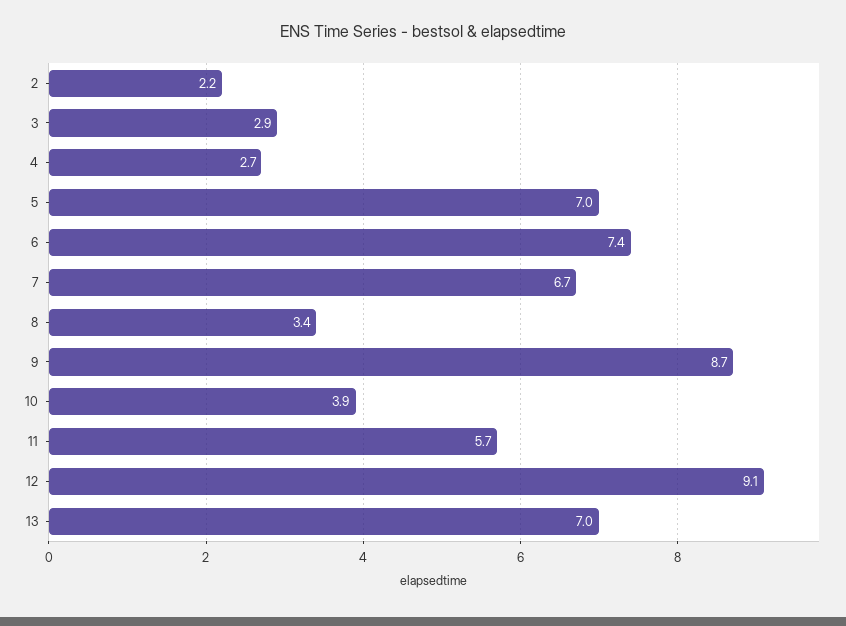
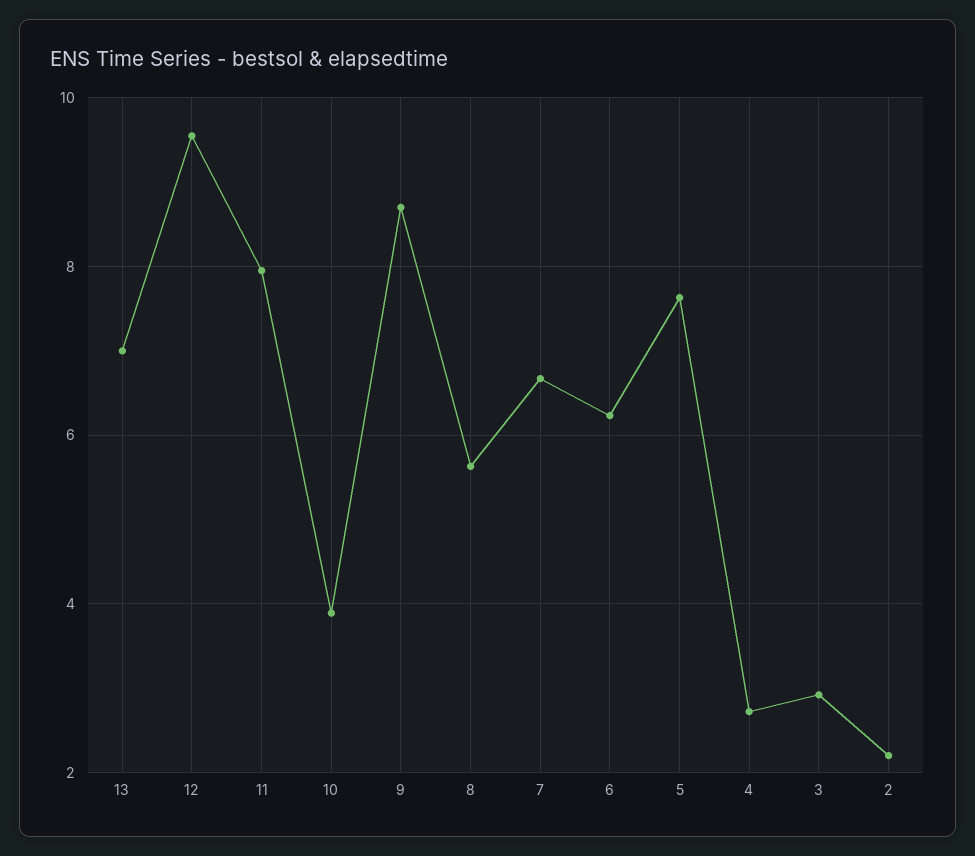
5: 7 -> 7.6
6: 7.4 -> 6.2
8: 3.4 -> 5.6
11: 5.7 -> 8
12: 9.1 -> 9.6

